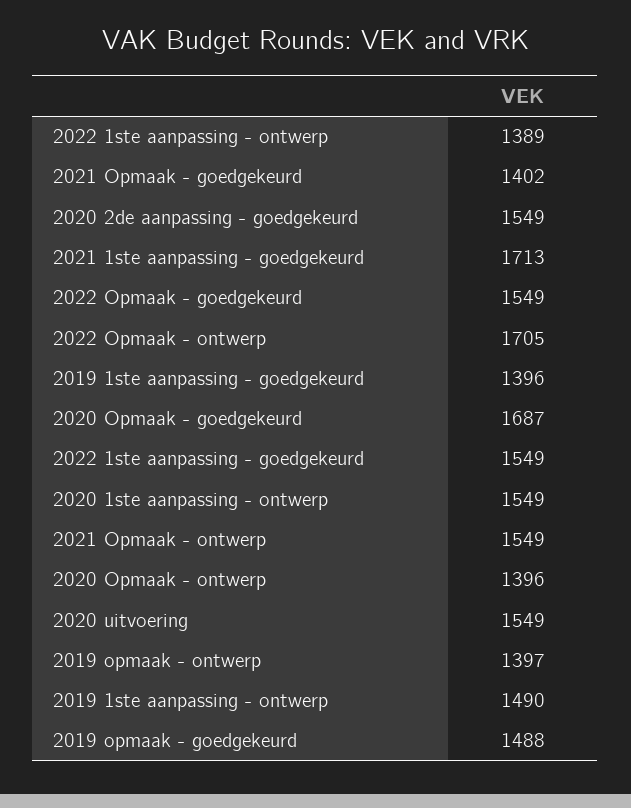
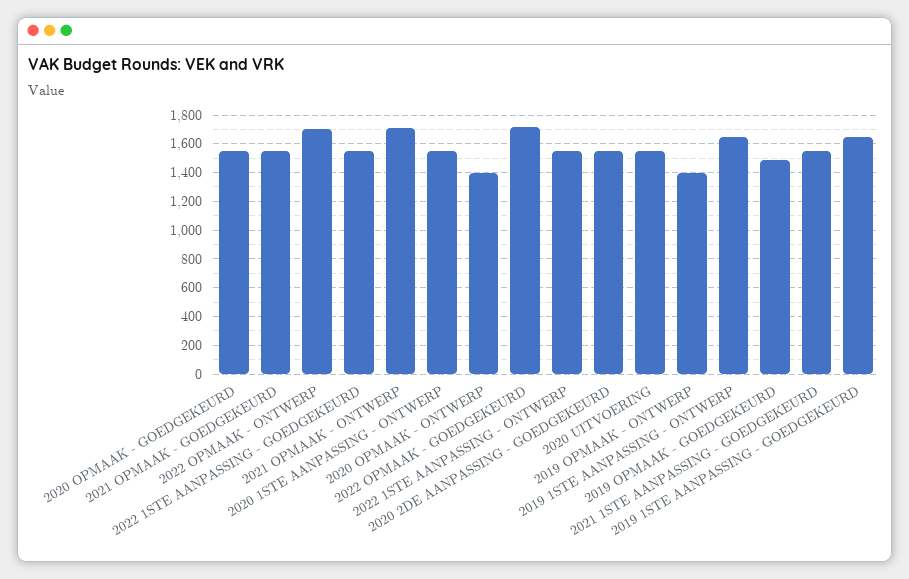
2022 1ste aanpassing - ontwerp: 1389 -> 1550
2021 Opmaak - goedgekeurd: 1402 -> 1550
2021 1ste aanpassing - goedgekeurd: 1713 -> 1550
2022 Opmaak - goedgekeurd: 1549 -> 1700
2019 1ste aanpassing - goedgekeurd: 1396 -> 1650
2020 Opmaak - goedgekeurd: 1687 -> 1550
2021 Opmaak - ontwerp: 1549 -> 1700
2019 1ste aanpassing - ontwerp: 1490 -> 1650

